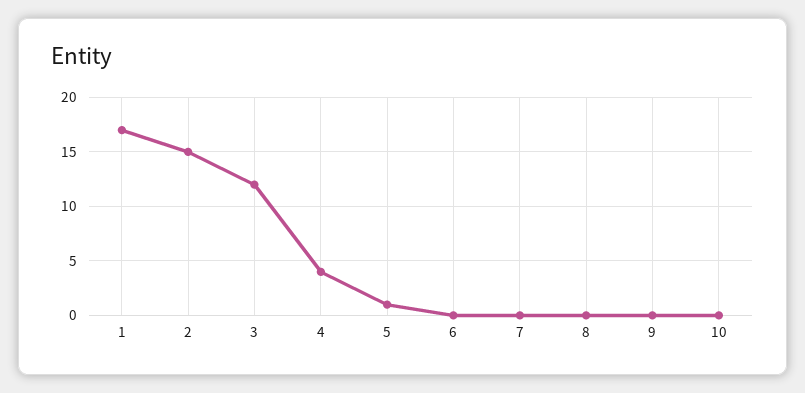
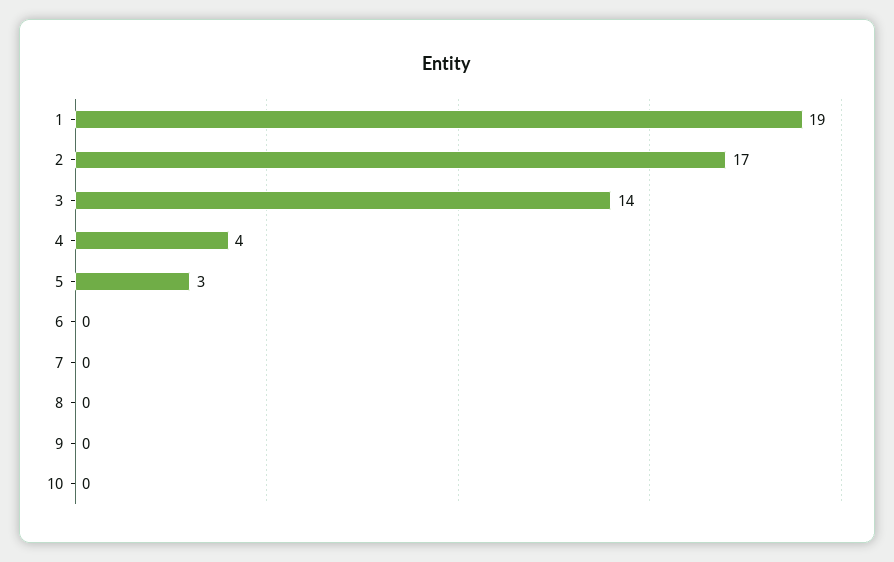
1: 17 -> 19
2: 15 -> 17
3: 12 -> 14
5: 1 -> 3

